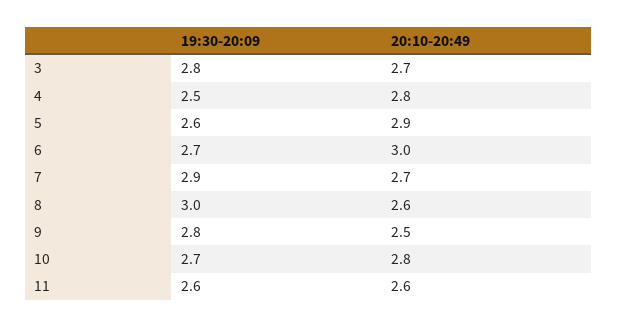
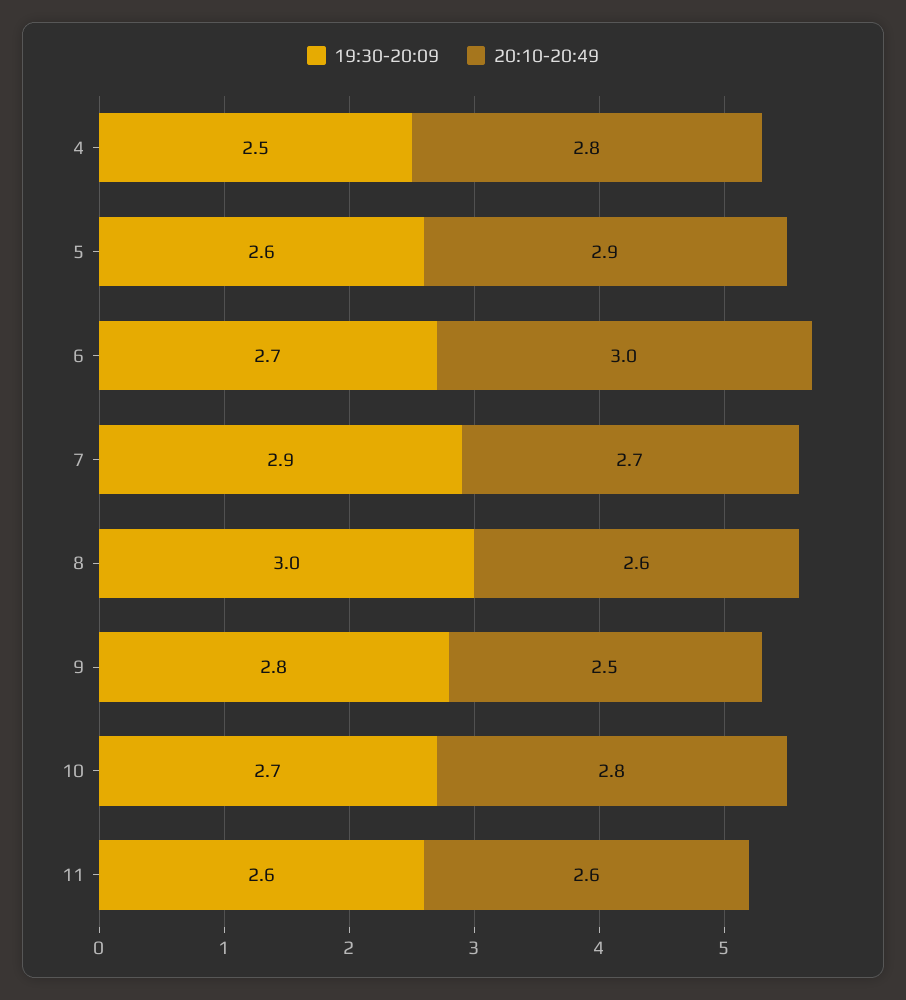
19:30-20:09, 3: 2.8 -> none
20:10-20:49, 3: 2.7 -> none

